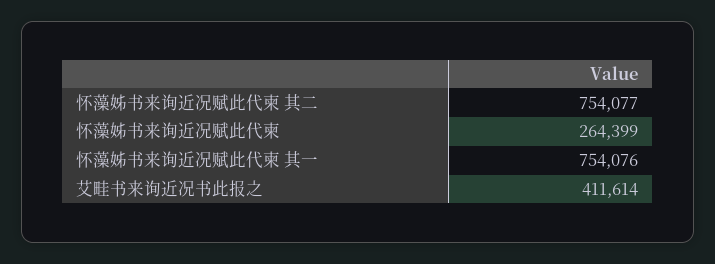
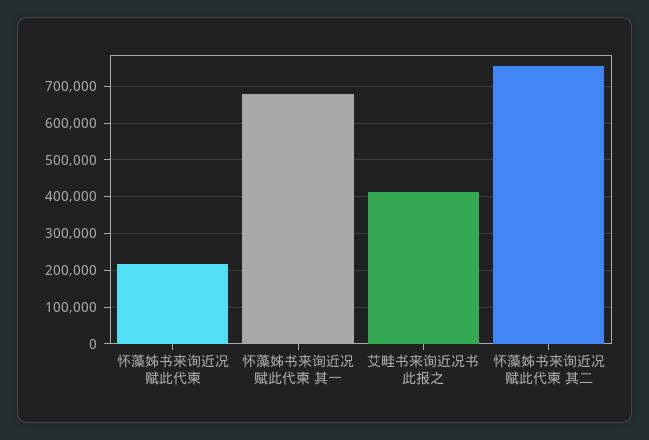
怀藻姊书来询近况赋此代柬: 264399 -> 220000
怀藻姊书来询近况赋此代柬 其一: 754076 -> 680000

